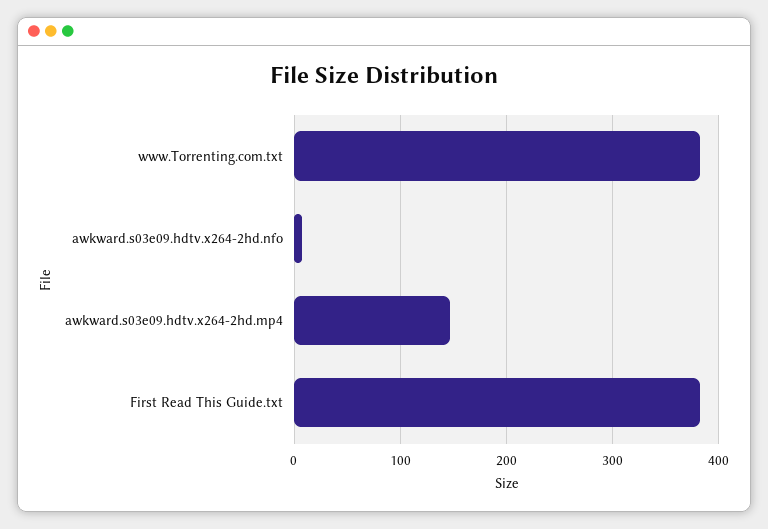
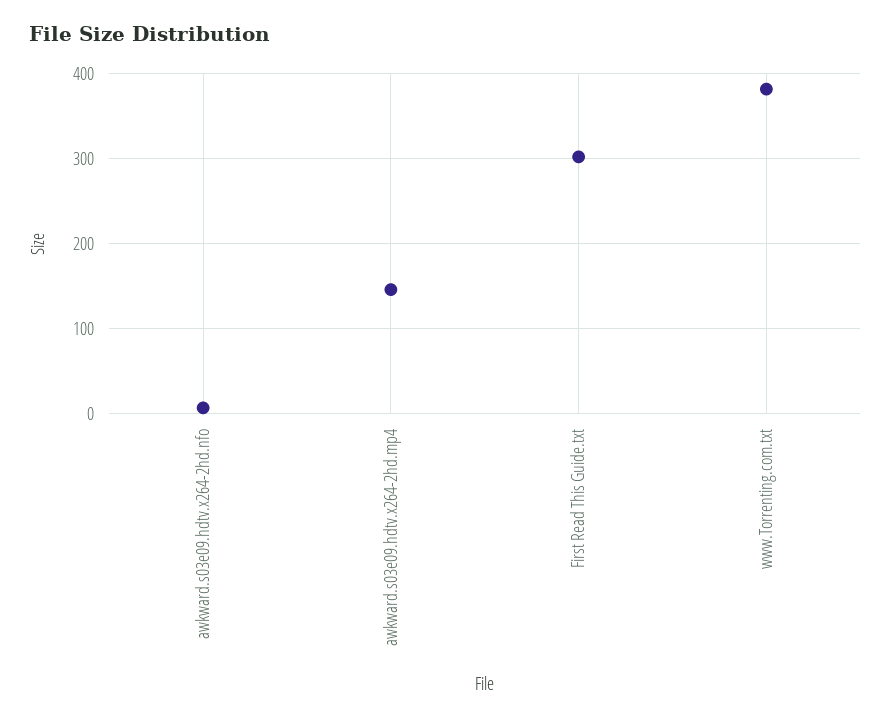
First Read This Guide.txt: 380 -> 300

